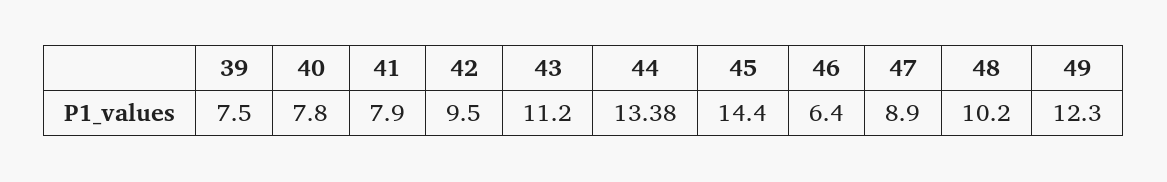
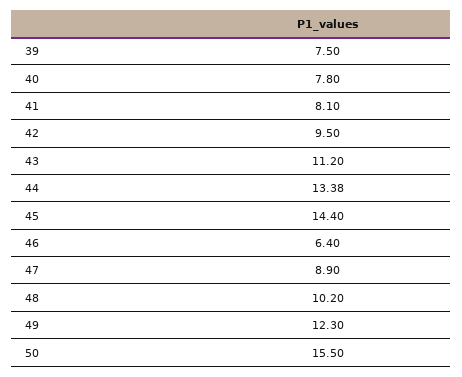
41: 7.9 -> 8.1
50: none -> 15.5

